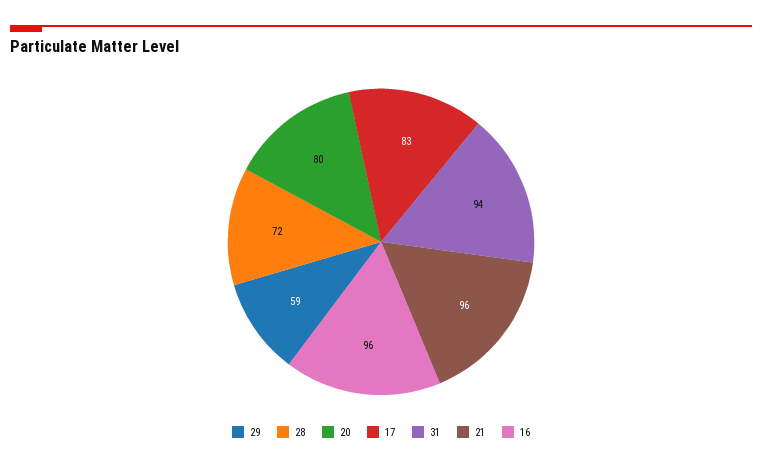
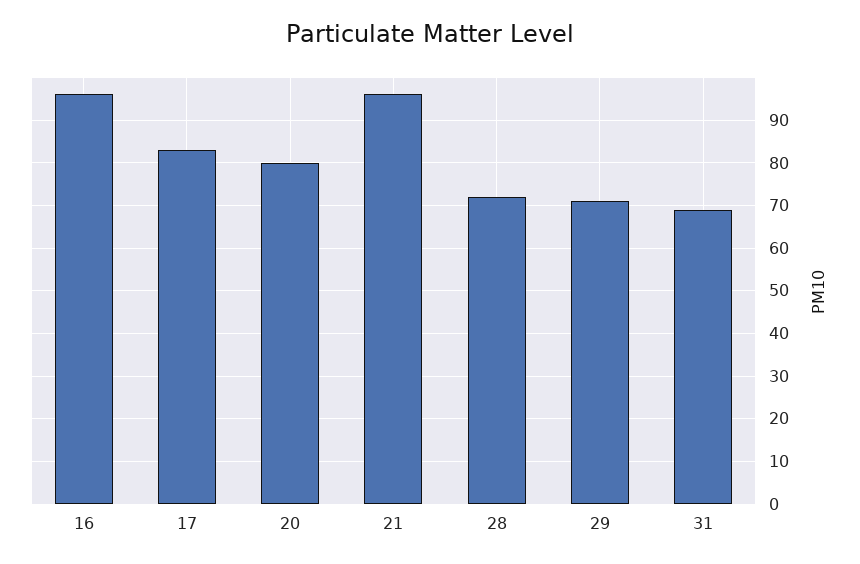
29: 59 -> 70
31: 94 -> 70

